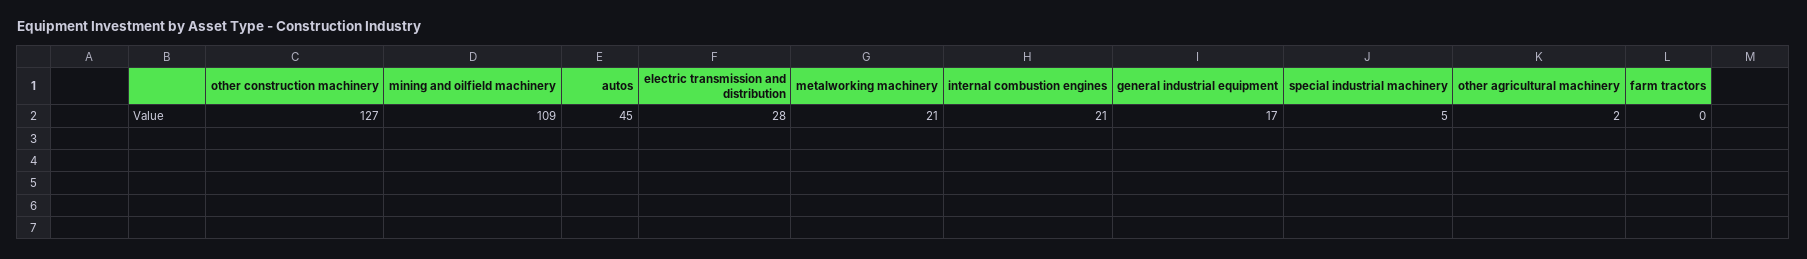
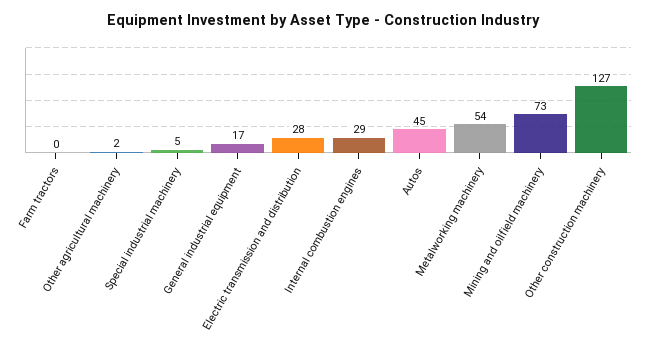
mining and oilfield machinery: 109 -> 73
metalworking machinery: 21 -> 54
internal combustion engines: 21 -> 29

